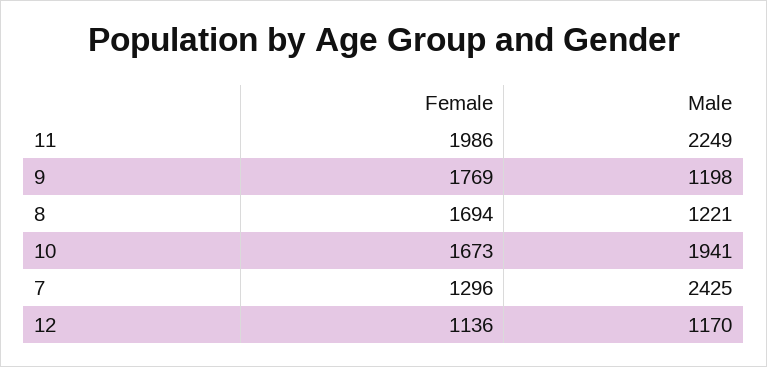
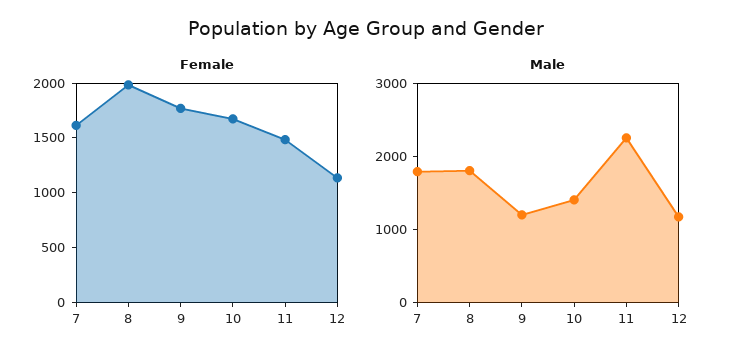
Female, 11: 1986 -> 1500
Female, 8: 1694 -> 2000
Male, 8: 1221 -> 1800
Male, 10: 1941 -> 1400
Female, 7: 1296 -> 1600
Male, 7: 2425 -> 1800

